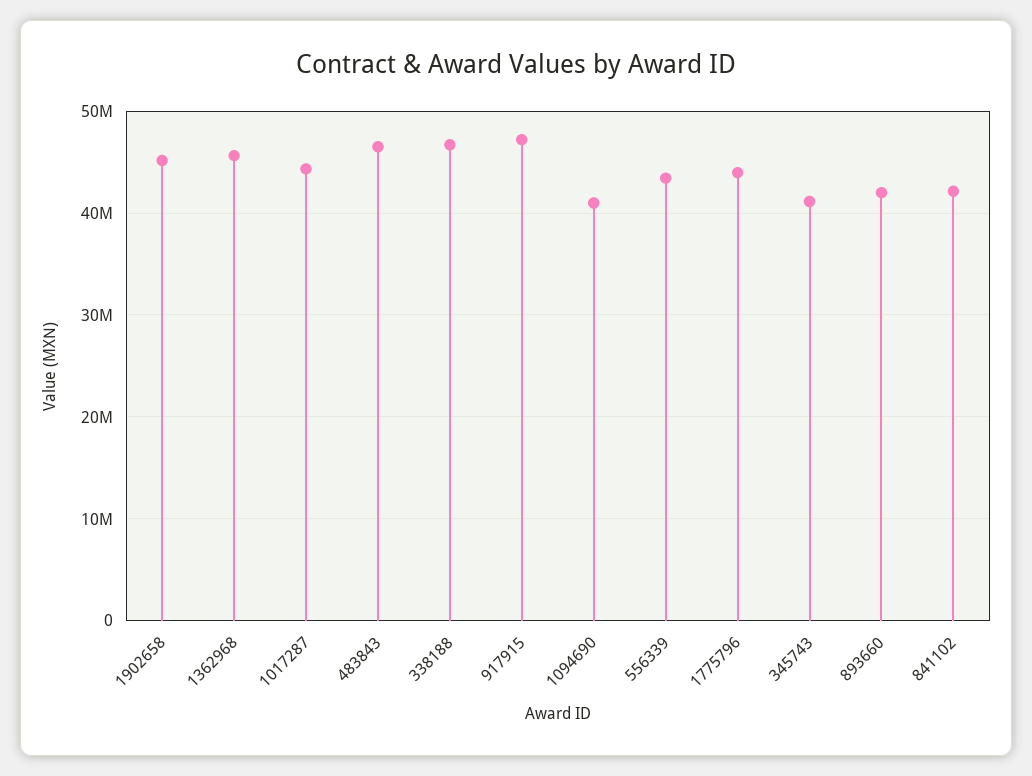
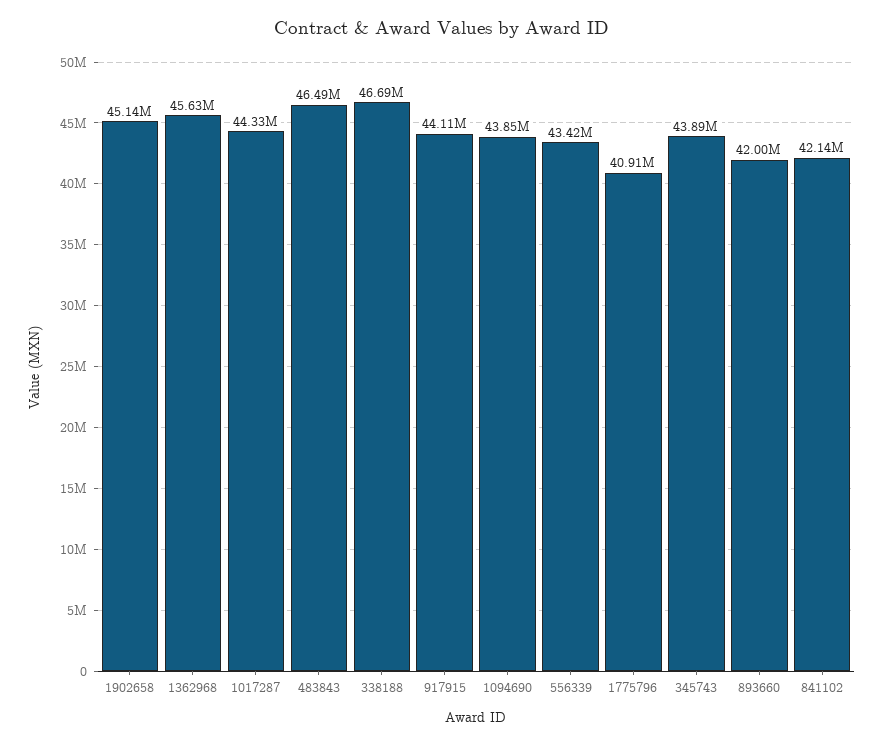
917915: 47000000 -> 44110000
1094690: 41000000 -> 43850000
1775796: 44000000 -> 40910000
345743: 41000000 -> 43890000

